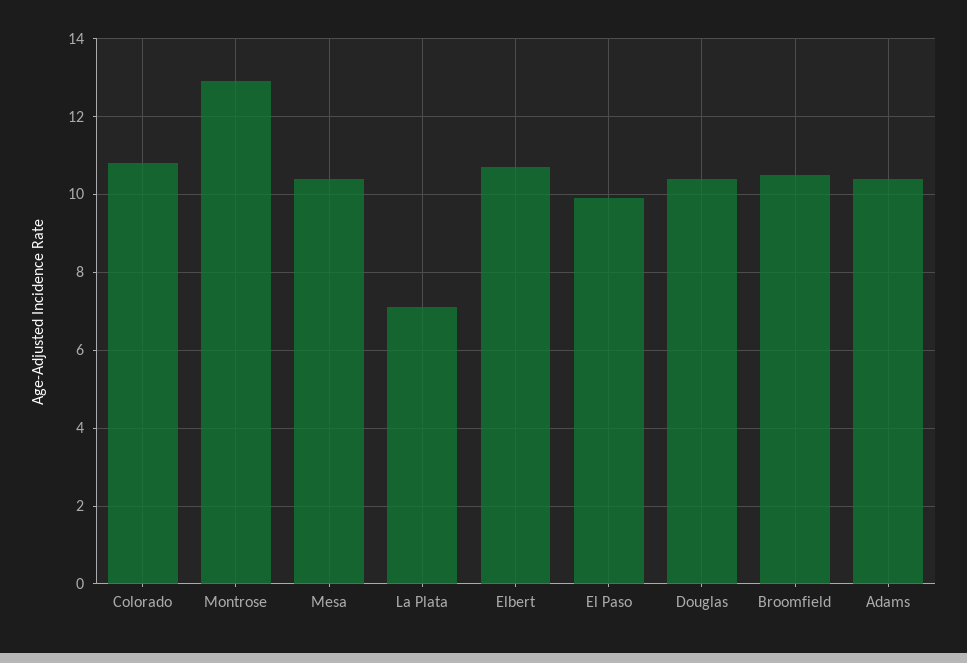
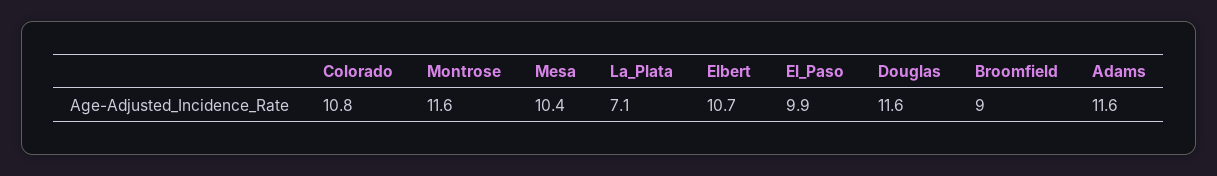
Montrose: 13 -> 11.6
Douglas: 10.5 -> 11.6
Broomfield: 10.5 -> 9
Adams: 10.5 -> 11.6

